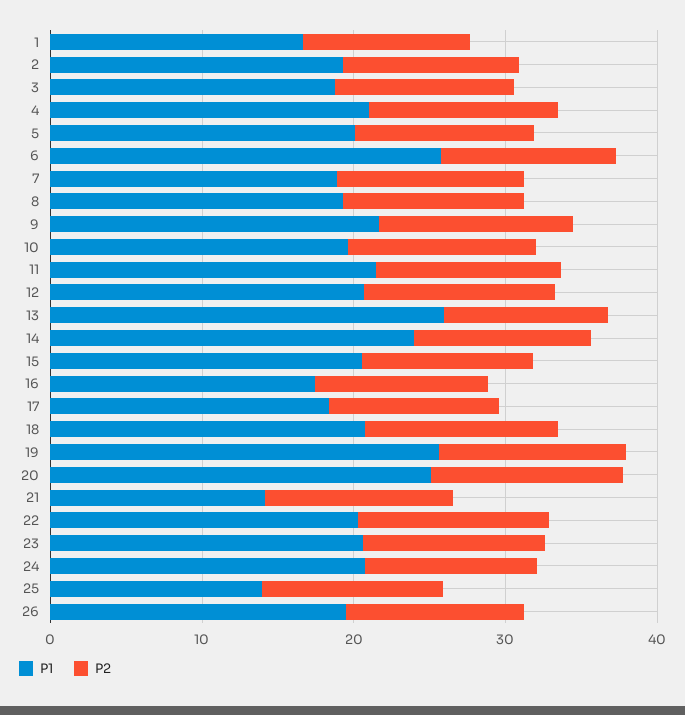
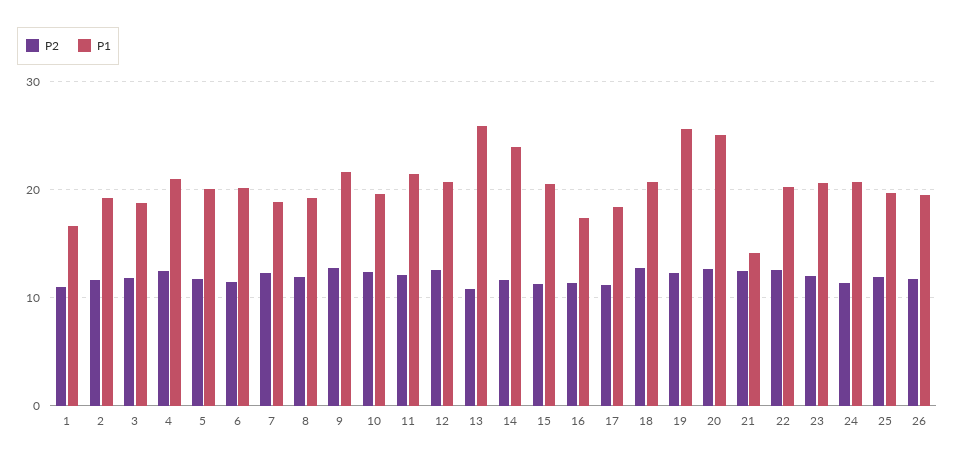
P1, 6: 26 -> 20
P1, 25: 14 -> 20

